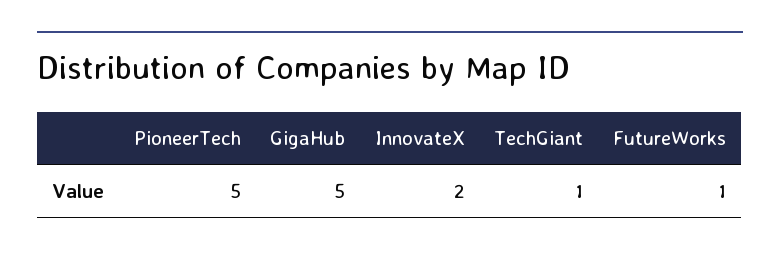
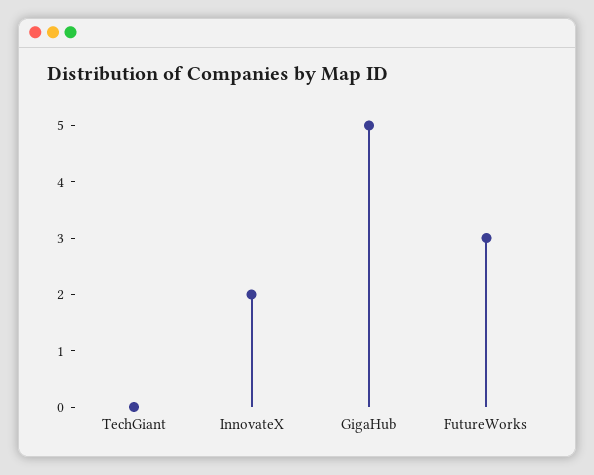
PioneerTech: 5 -> none
TechGiant: 1 -> 0
FutureWorks: 1 -> 3

